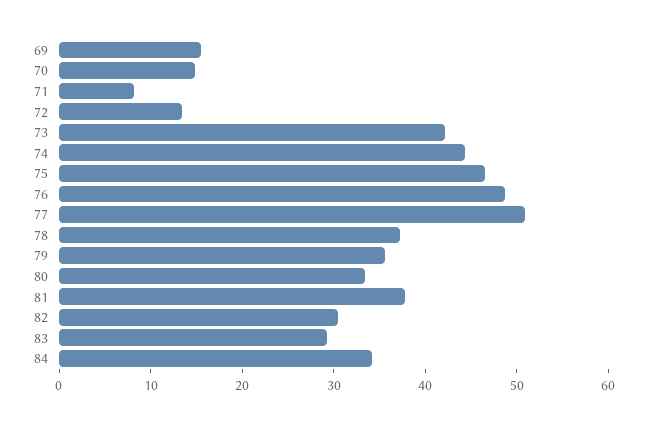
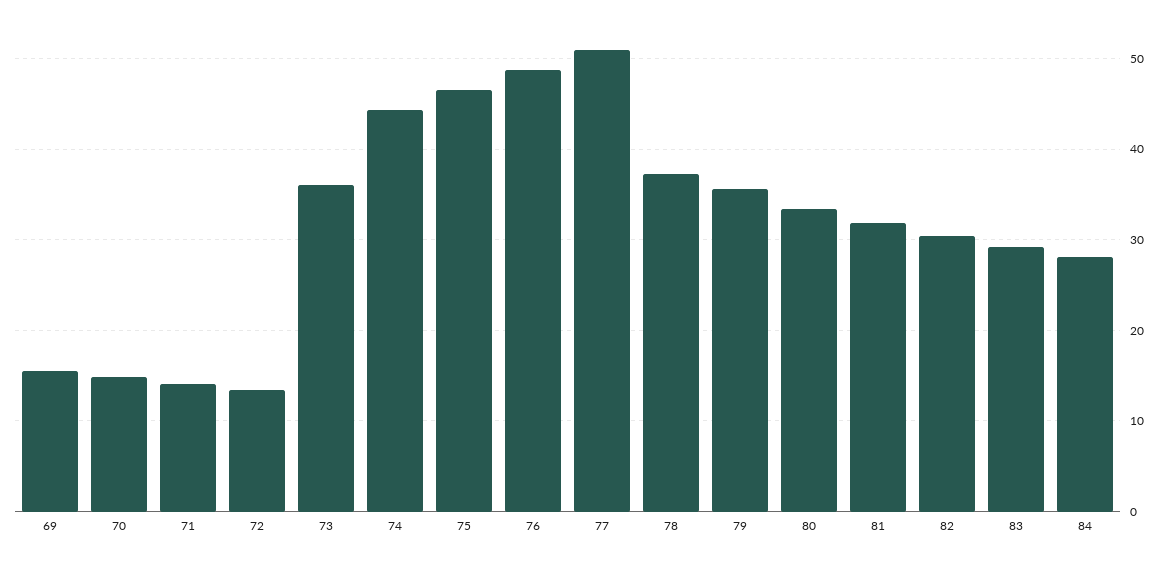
71: 8 -> 14
73: 42 -> 36
81: 38 -> 32
84: 34 -> 28

